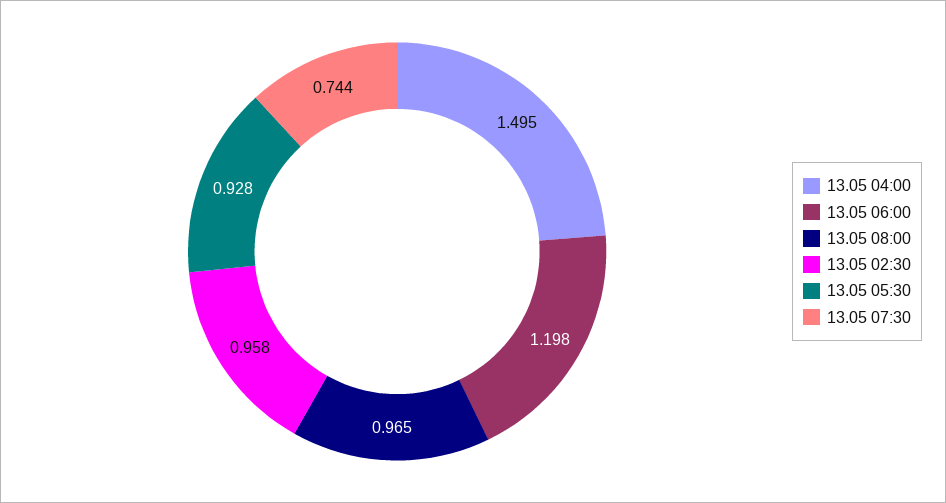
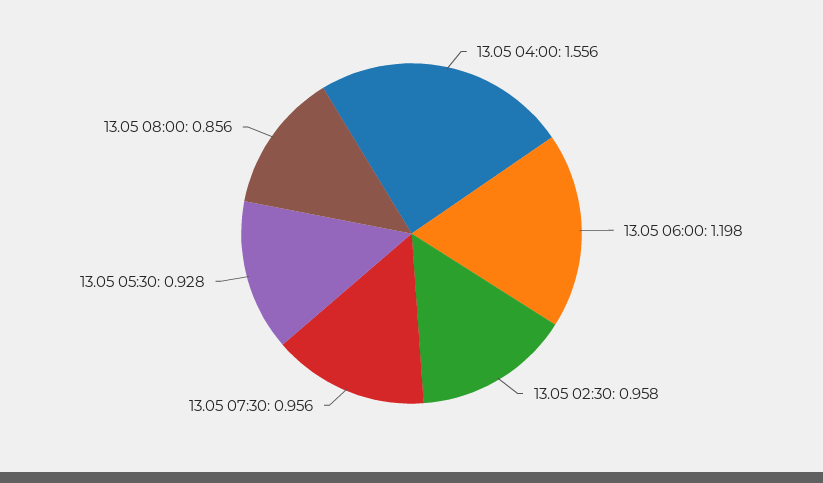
13.05 04:00: 1.495 -> 1.556
13.05 08:00: 0.965 -> 0.856
13.05 07:30: 0.744 -> 0.956

